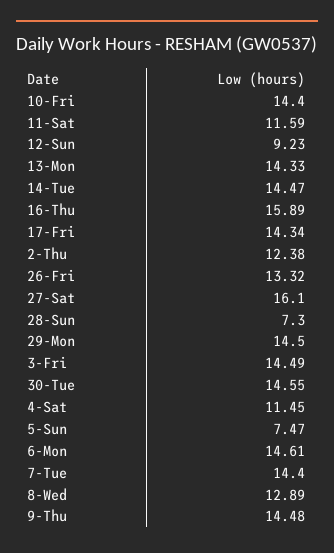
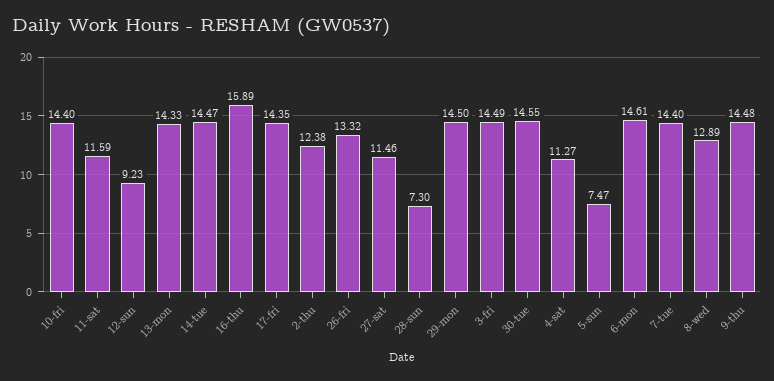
17-Fri: 14.34 -> 14.35
27-Sat: 16.1 -> 11.46
4-Sat: 11.45 -> 11.27

